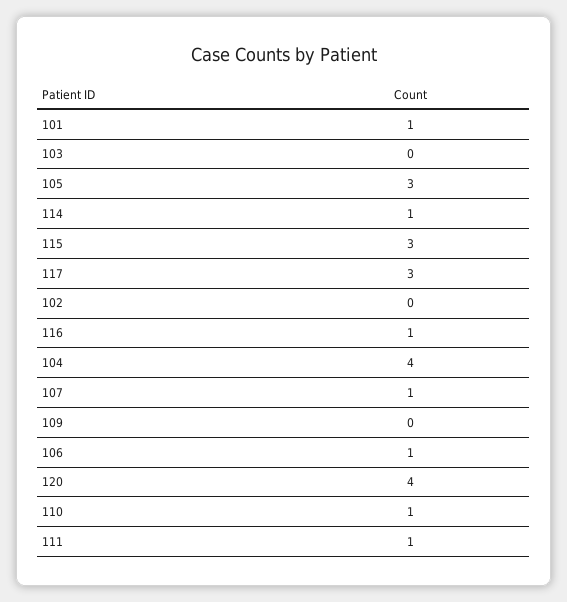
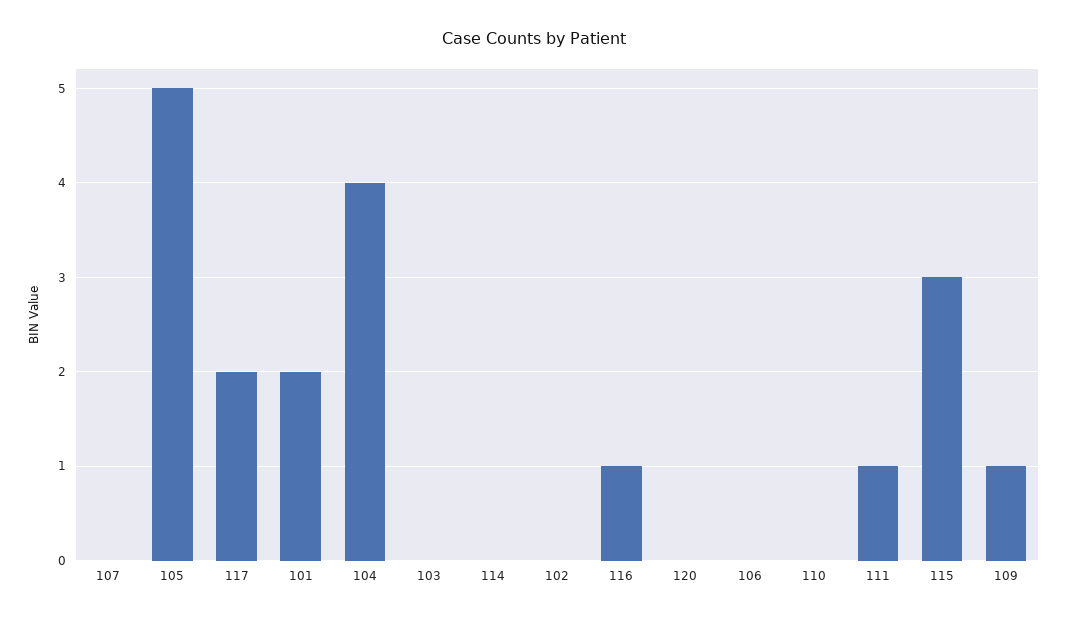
101: 1 -> 2
105: 3 -> 5
114: 1 -> 0
117: 3 -> 2
107: 1 -> 0
109: 0 -> 1
106: 1 -> 0
120: 4 -> 0
110: 1 -> 0

